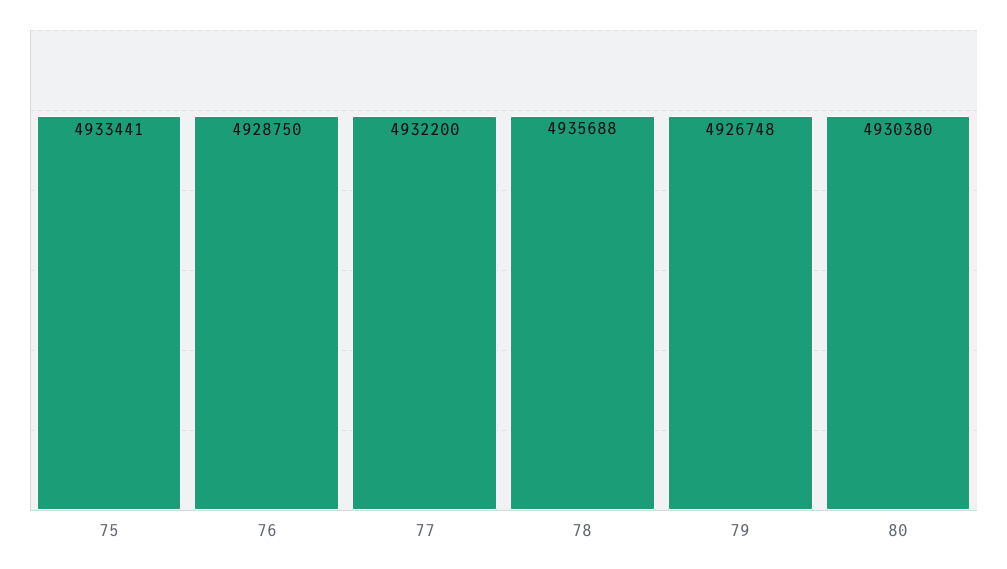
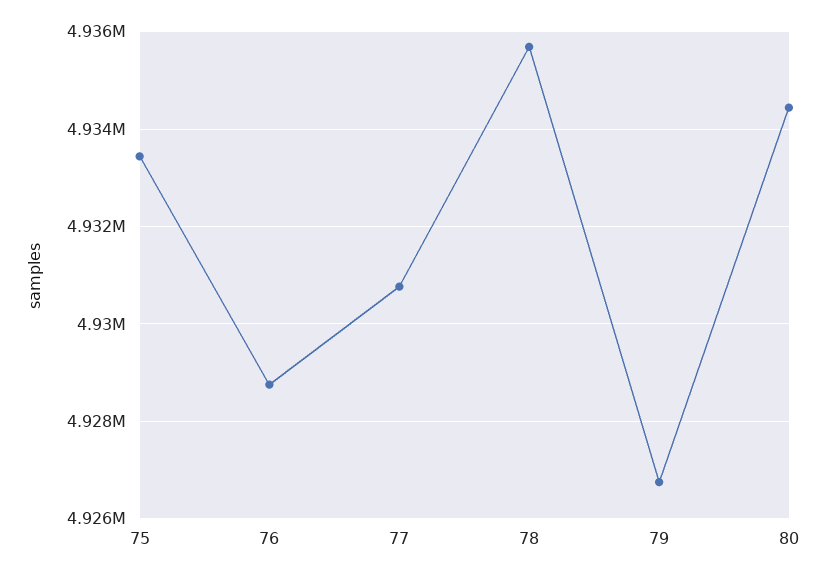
77: 4932200 -> 4930800
80: 4930380 -> 4934400

